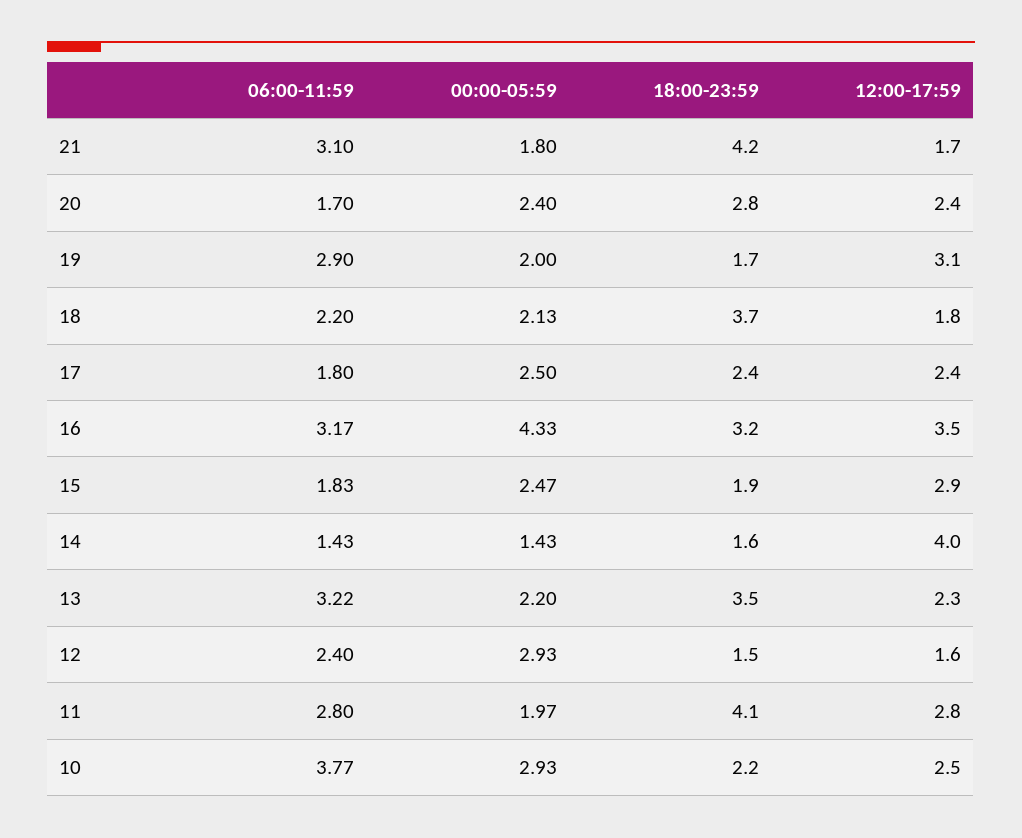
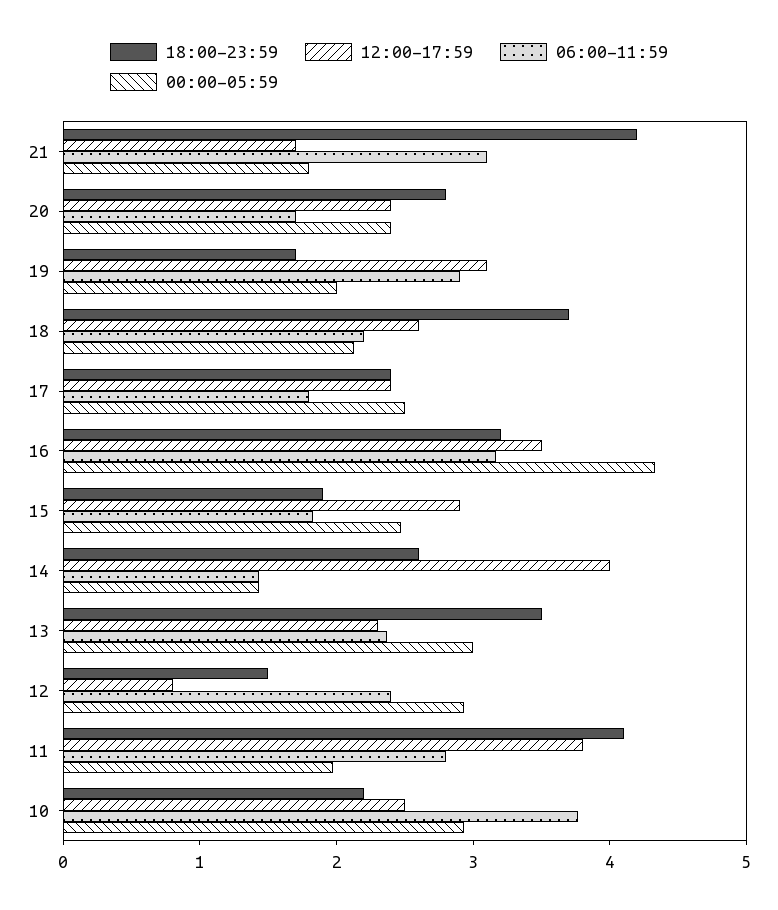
12:00-17:59, 18: 1.8 -> 2.6
18:00-23:59, 14: 1.6 -> 2.6
06:00-11:59, 13: 3.22 -> 2.4
00:00-05:59, 13: 2.2 -> 3
12:00-17:59, 12: 1.6 -> 0.8
12:00-17:59, 11: 2.8 -> 3.8

